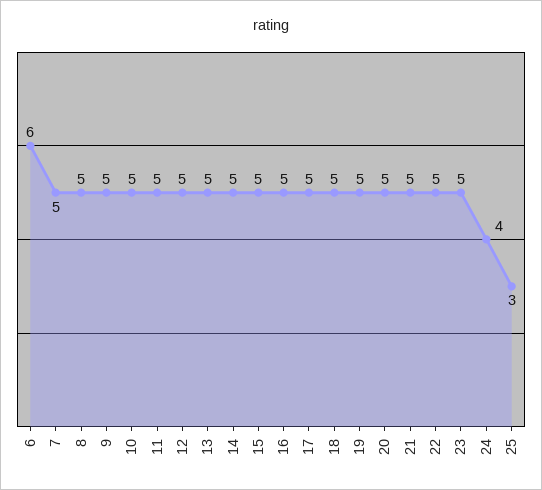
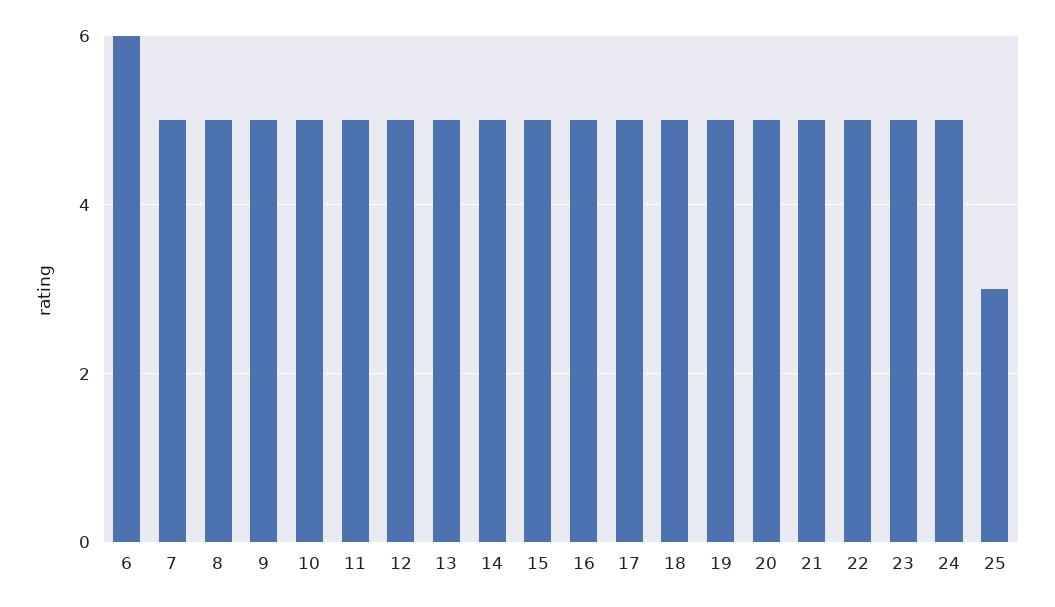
24: 4 -> 5

